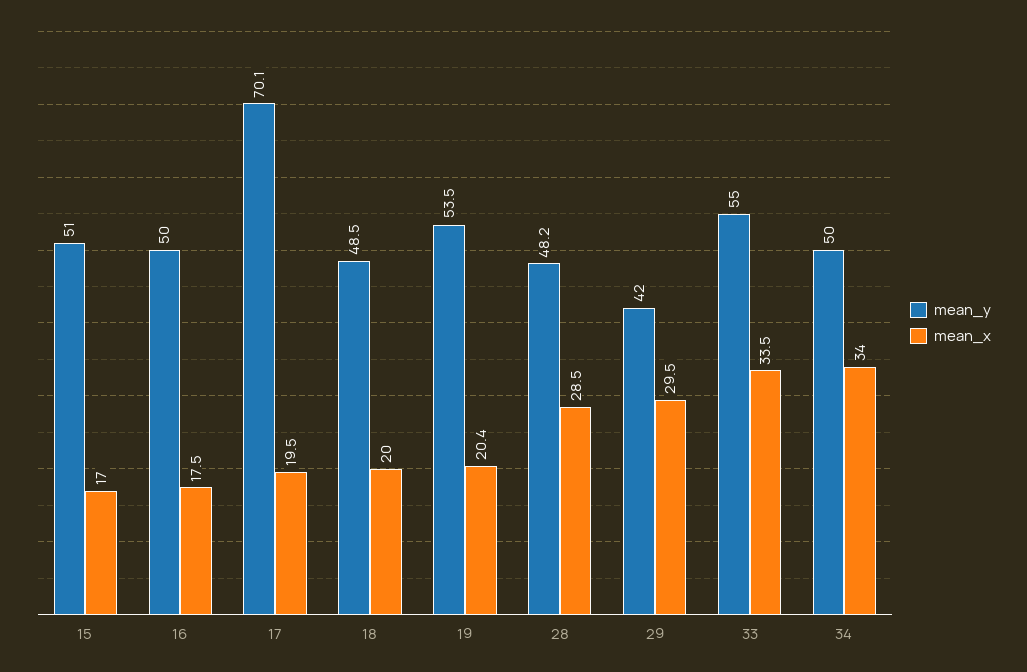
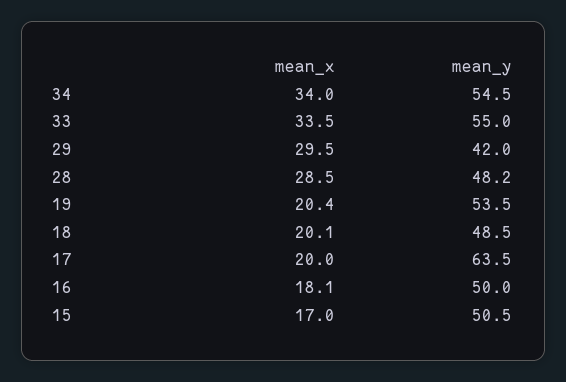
mean_y, 15: 51 -> 50.5
mean_x, 16: 17.5 -> 18.1
mean_y, 17: 70.1 -> 63.5
mean_x, 17: 19.5 -> 20
mean_x, 18: 20 -> 20.1
mean_y, 34: 50 -> 54.5

